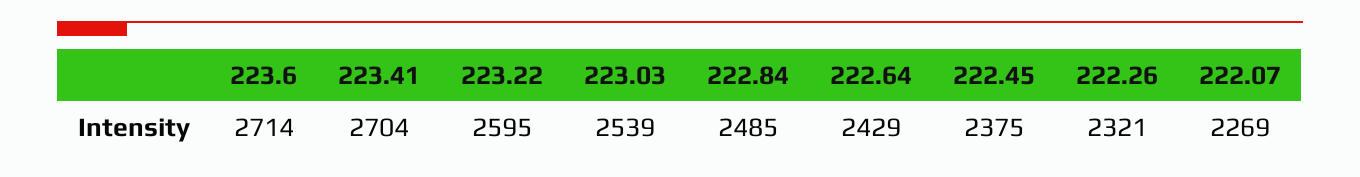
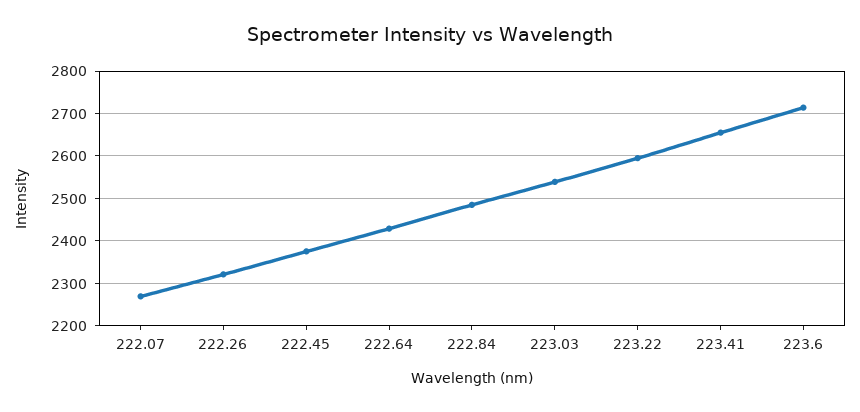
223.41: 2704 -> 2660

